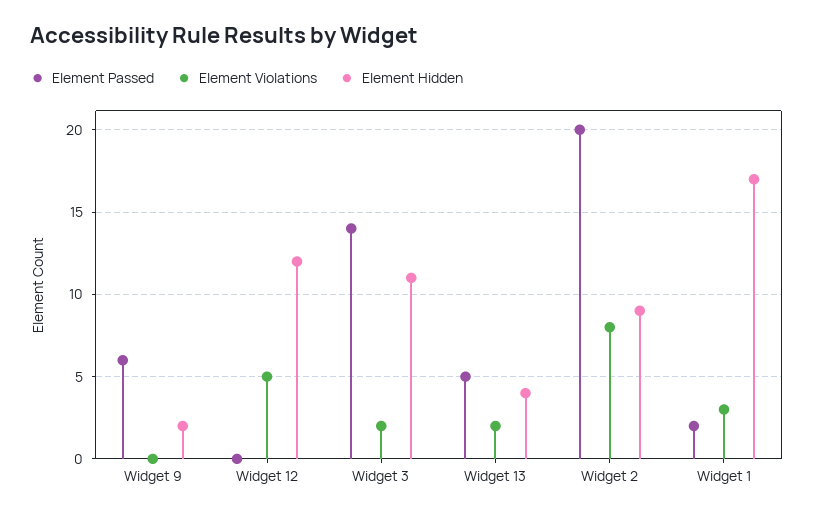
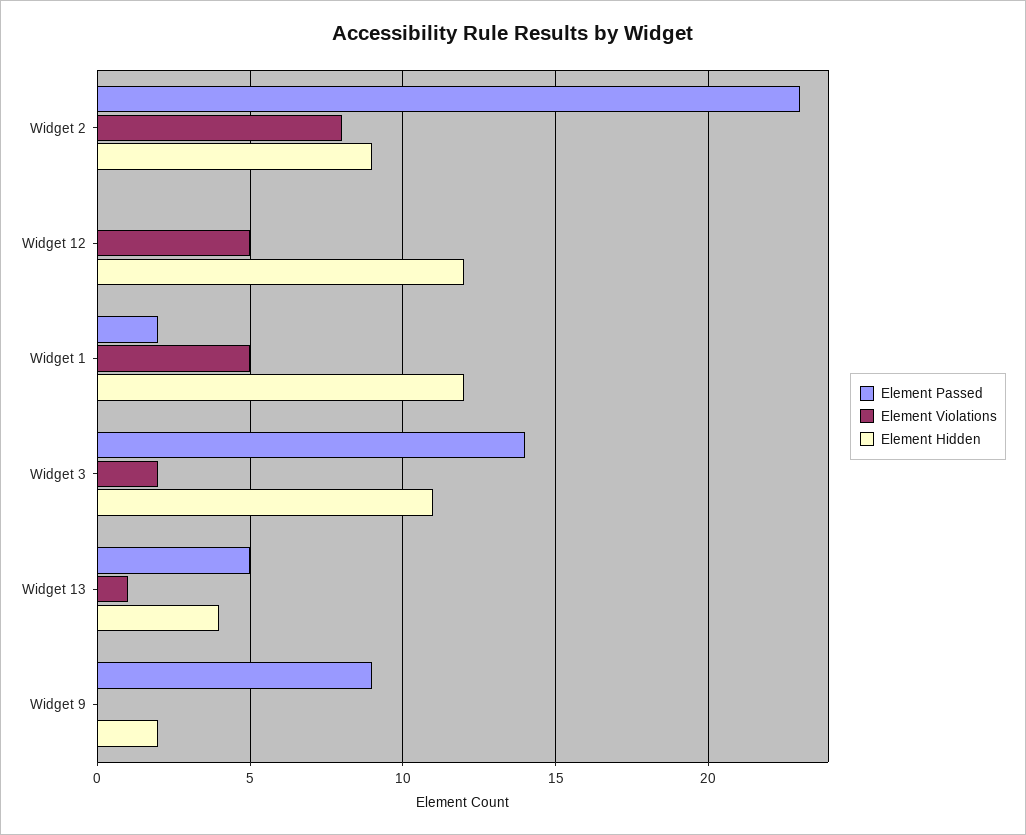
Element Passed, Widget 9: 6 -> 9
Element Violations, Widget 13: 2 -> 1
Element Passed, Widget 2: 20 -> 23
Element Violations, Widget 1: 3 -> 5
Element Hidden, Widget 1: 17 -> 12

